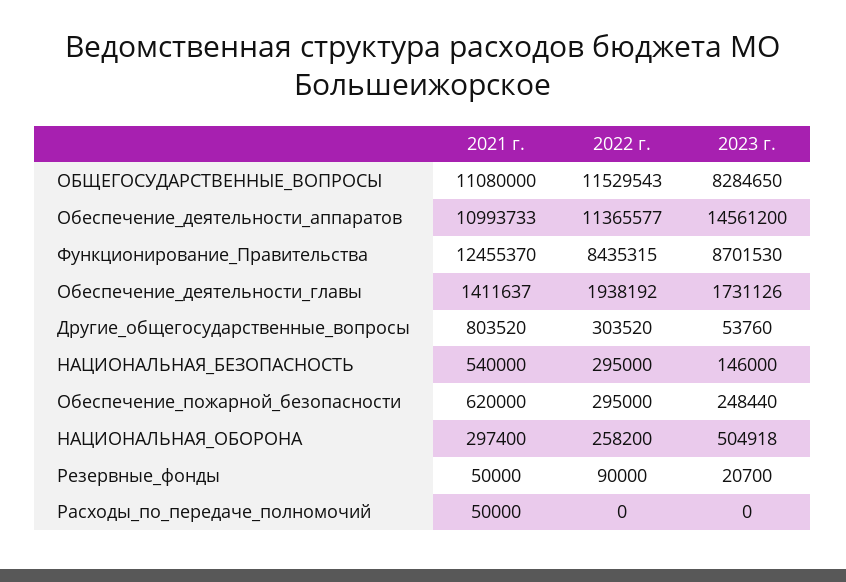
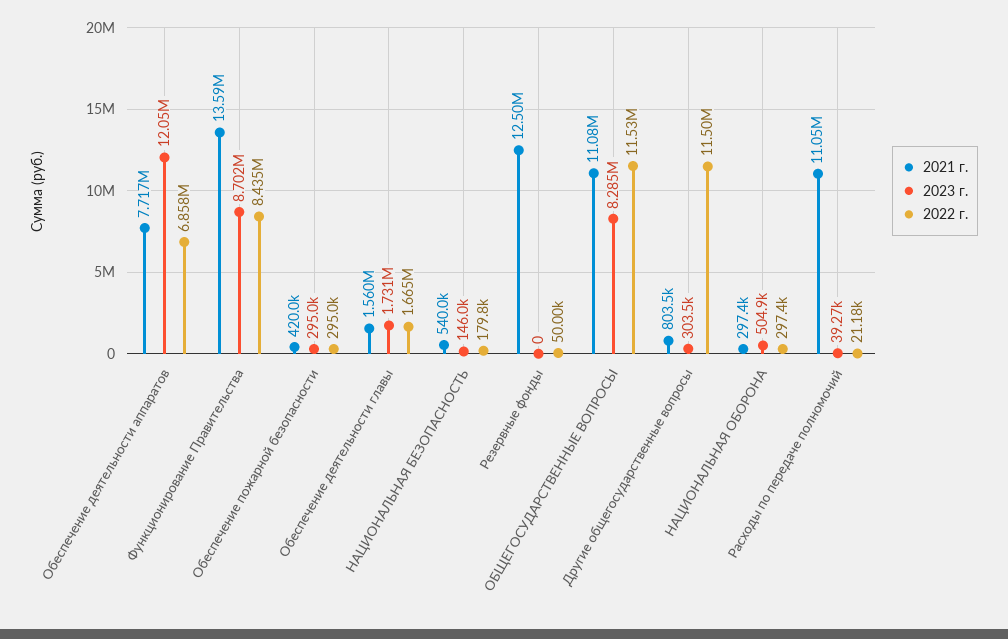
2021 г., Обеспечение_деятельности_аппаратов: 10993733 -> 7717000
2022 г., Обеспечение_деятельности_аппаратов: 11365577 -> 6858000
2023 г., Обеспечение_деятельности_аппаратов: 14561200 -> 12050000
2021 г., Функционирование_Правительства: 12455370 -> 13590000
2021 г., Обеспечение_деятельности_главы: 1411637 -> 1560000
2022 г., Обеспечение_деятельности_главы: 1938192 -> 1665000
2022 г., Другие_общегосударственные_вопросы: 303520 -> 11500000
2023 г., Другие_общегосударственные_вопросы: 53760 -> 303500
2022 г., НАЦИОНАЛЬНАЯ_БЕЗОПАСНОСТЬ: 295000 -> 179800
2021 г., Обеспечение_пожарной_безопасности: 620000 -> 420000
2023 г., Обеспечение_пожарной_безопасности: 248440 -> 295000
2022 г., НАЦИОНАЛЬНАЯ_ОБОРОНА: 258200 -> 297400
2021 г., Резервные_фонды: 50000 -> 12500000
2022 г., Резервные_фонды: 90000 -> 50000
2023 г., Резервные_фонды: 20700 -> 0
2021 г., Расходы_по_передаче_полномочий: 50000 -> 11050000
2022 г., Расходы_по_передаче_полномочий: 0 -> 21180
2023 г., Расходы_по_передаче_полномочий: 0 -> 39270

